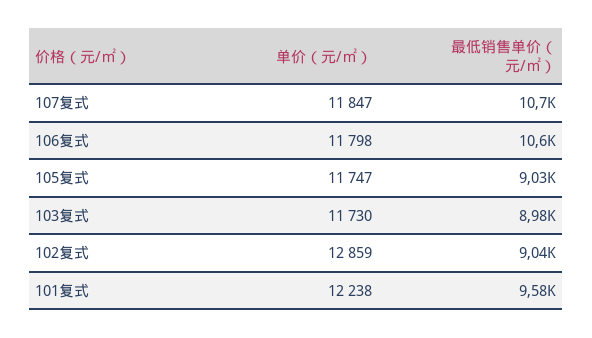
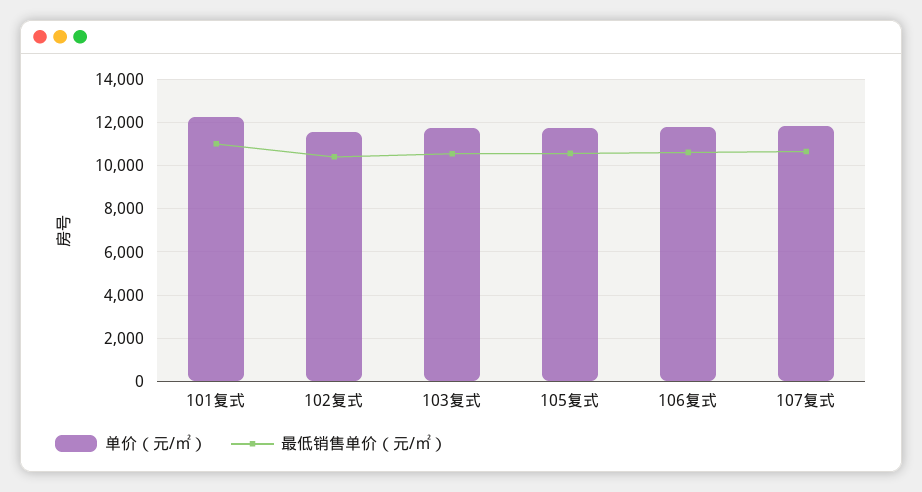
最低销售单价（元/㎡）, 105复式: 9030 -> 10500
最低销售单价（元/㎡）, 103复式: 8980 -> 10500
单价（元/㎡）, 102复式: 12859 -> 11500
最低销售单价（元/㎡）, 102复式: 9040 -> 10500
最低销售单价（元/㎡）, 101复式: 9580 -> 11000

